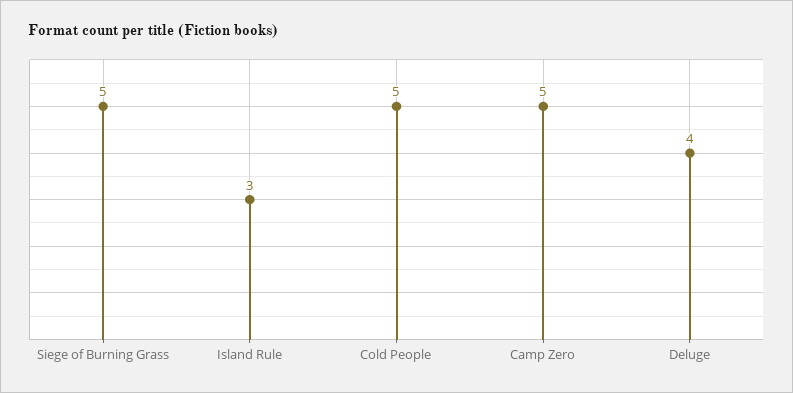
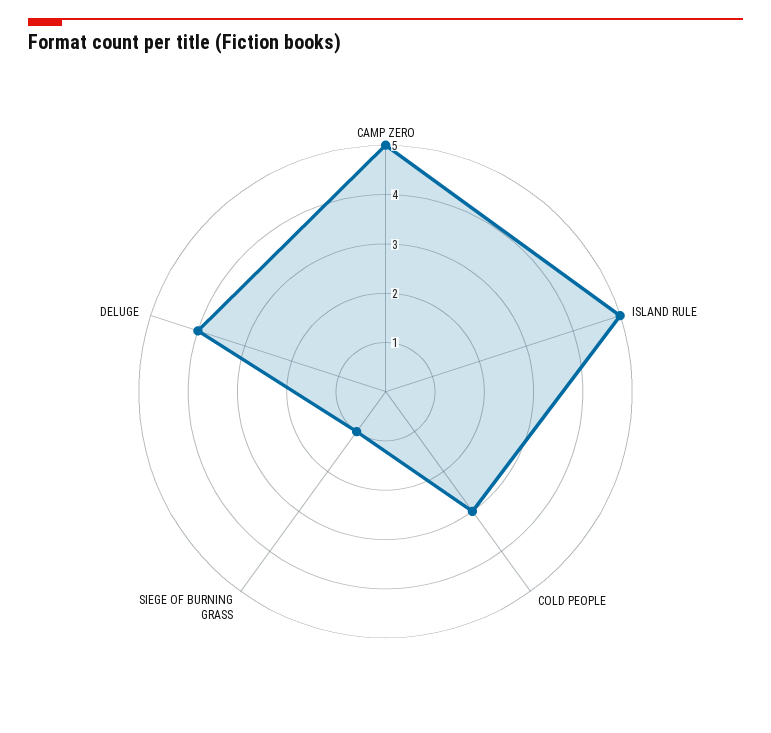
Siege of Burning Grass: 5 -> 1
Island Rule: 3 -> 5
Cold People: 5 -> 3

